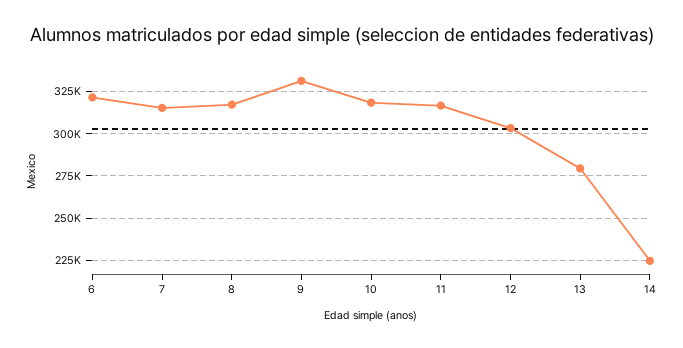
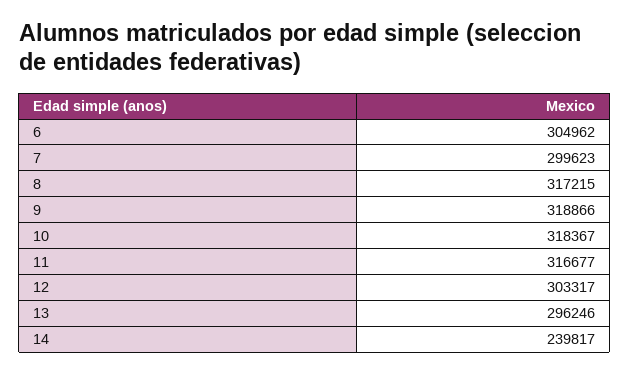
6: 320000 -> 304962
7: 315000 -> 299623
9: 330000 -> 318866
13: 280000 -> 296246
14: 225000 -> 239817

